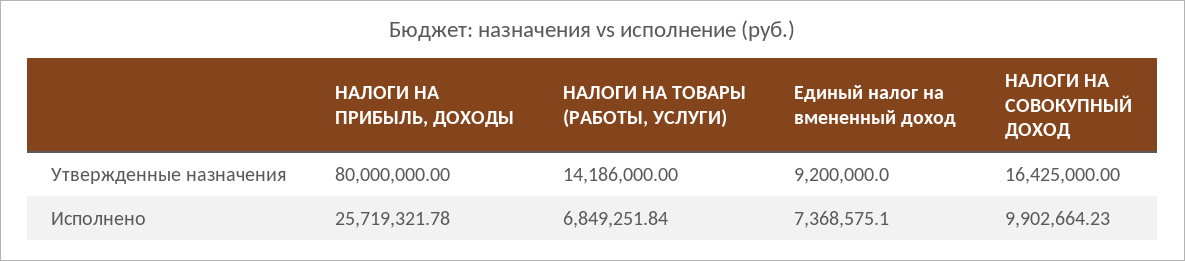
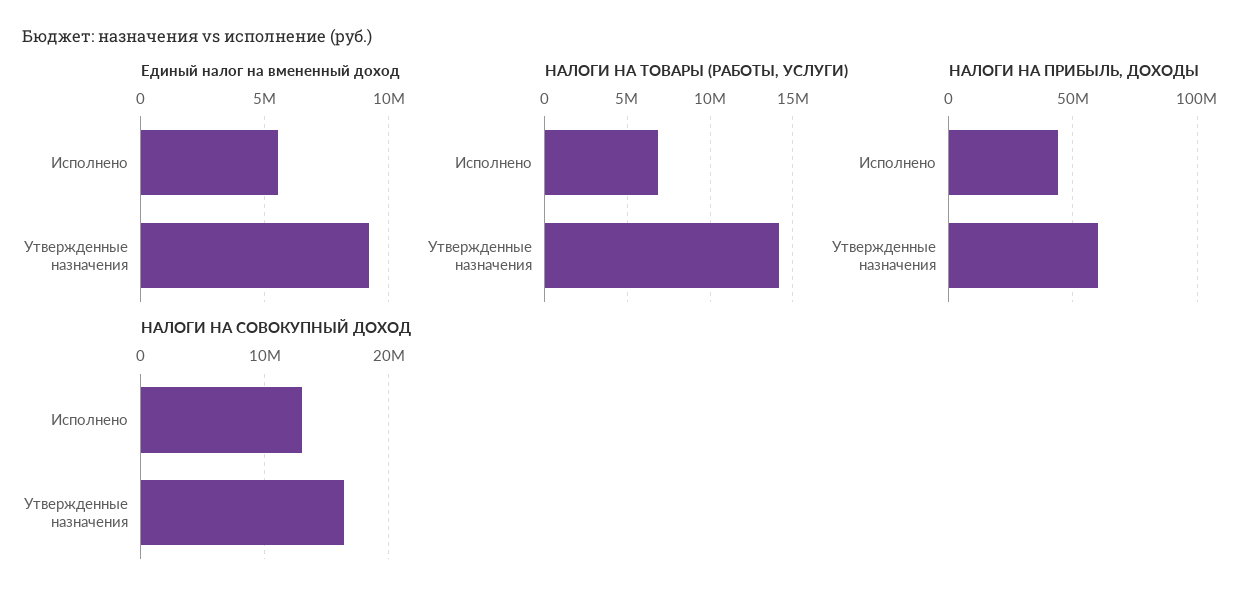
НАЛОГИ НА ПРИБЫЛЬ, ДОХОДЫ, Утвержденные назначения: 80000000 -> 60000000
НАЛОГИ НА ПРИБЫЛЬ, ДОХОДЫ, Исполнено: 25719321.78 -> 45000000
Единый налог на вмененный доход, Исполнено: 7368575.1 -> 5500000
НАЛОГИ НА СОВОКУПНЫЙ ДОХОД, Исполнено: 9902664.23 -> 13000000

